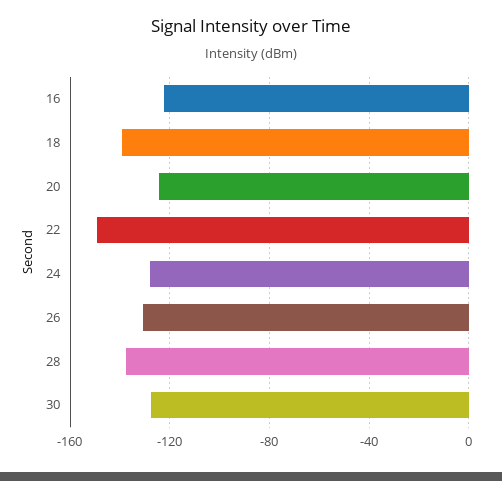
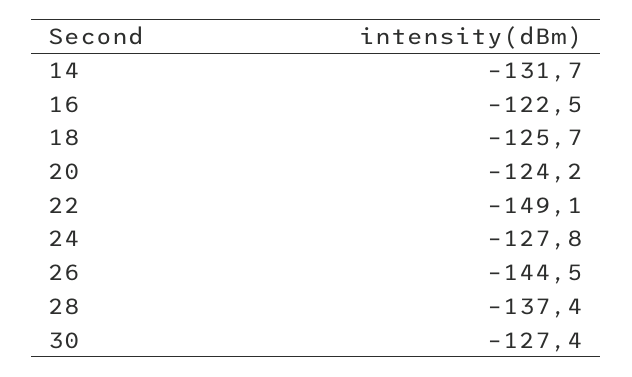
18: -140 -> -125.7
26: -130 -> -144.5
14: none -> -131.7

